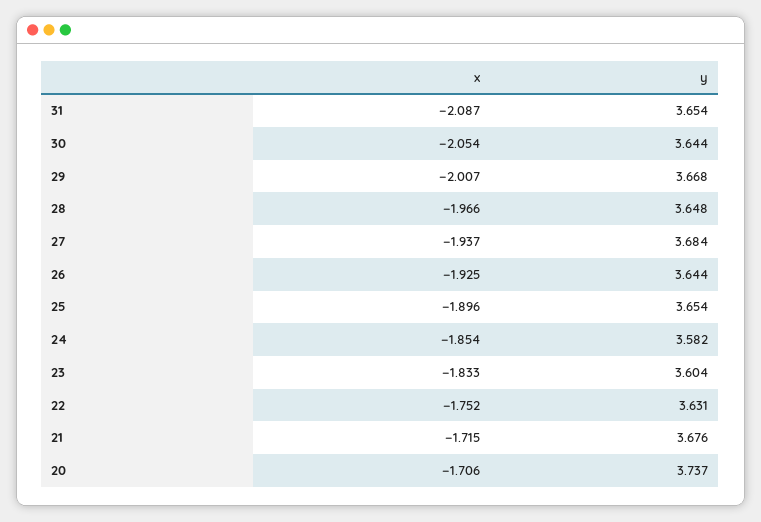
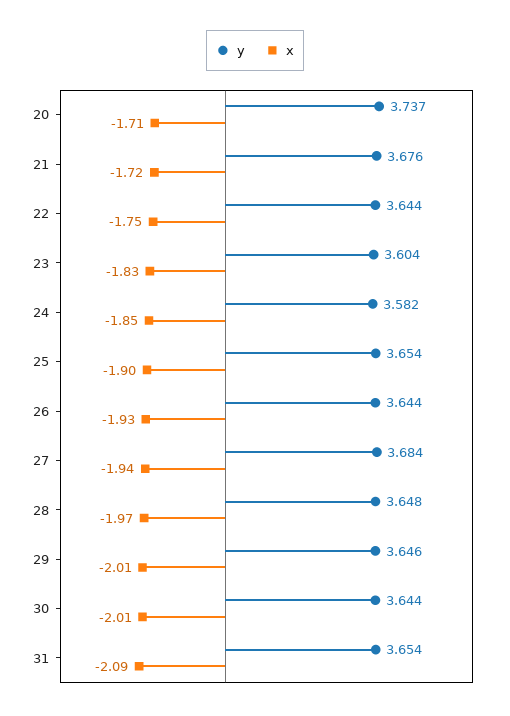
x, 30: -2.054 -> -2.01
y, 29: 3.668 -> 3.646
y, 22: 3.631 -> 3.644

